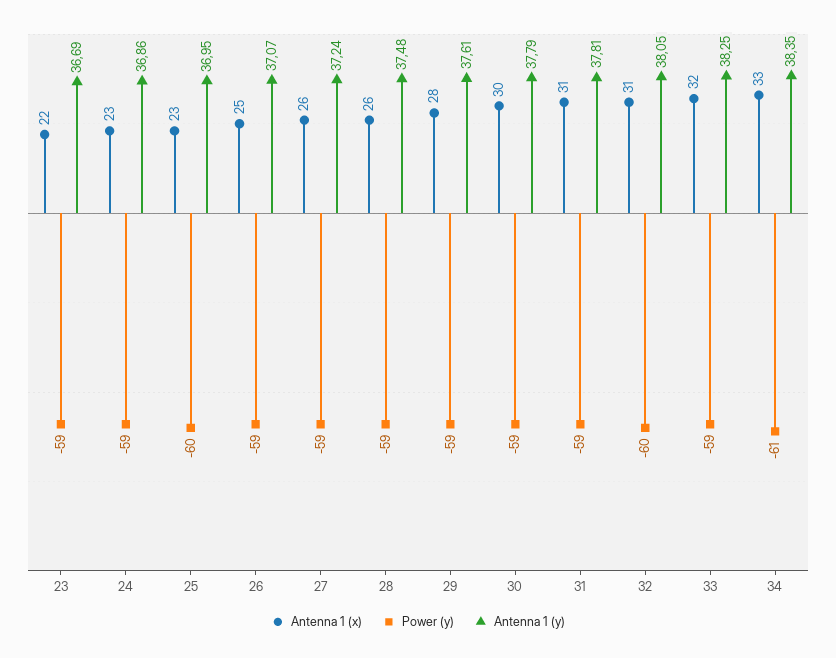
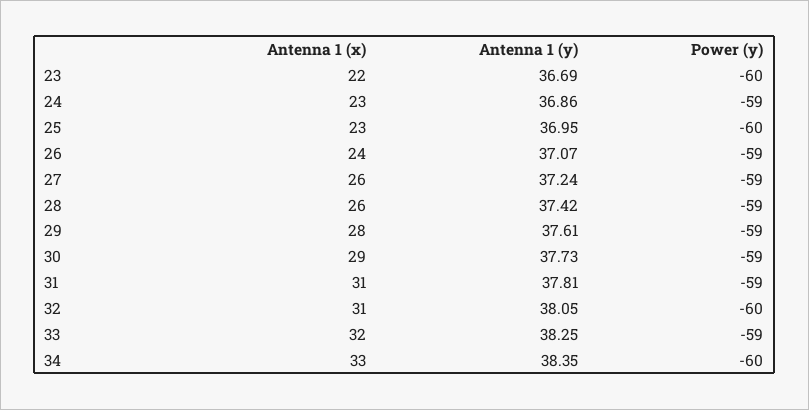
Power (y), 23: -59 -> -60
Antenna 1 (x), 26: 25 -> 24
Antenna 1 (y), 28: 37.48 -> 37.42
Antenna 1 (x), 30: 30 -> 29
Antenna 1 (y), 30: 37.79 -> 37.73
Power (y), 34: -61 -> -60

